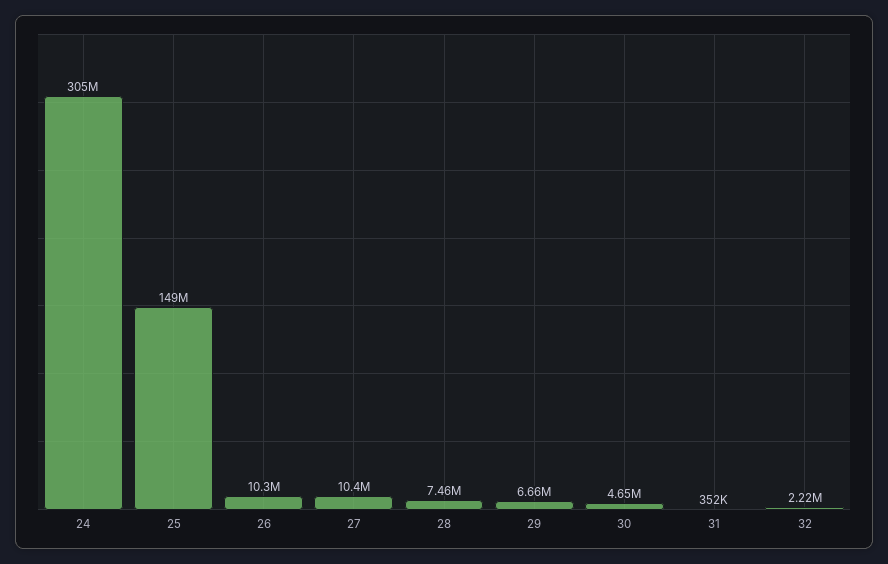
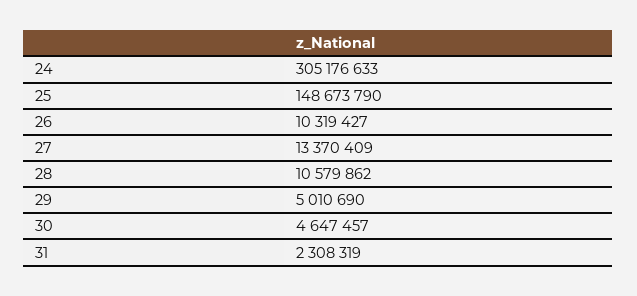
27: 10400000 -> 13370409
28: 7460000 -> 10579862
29: 6660000 -> 5010690
31: 352000 -> 2308319
32: 2220000 -> none

